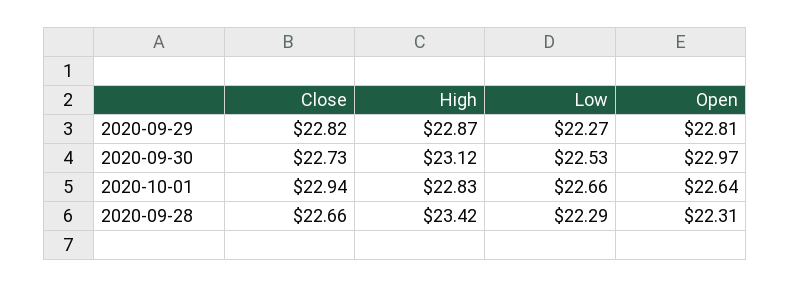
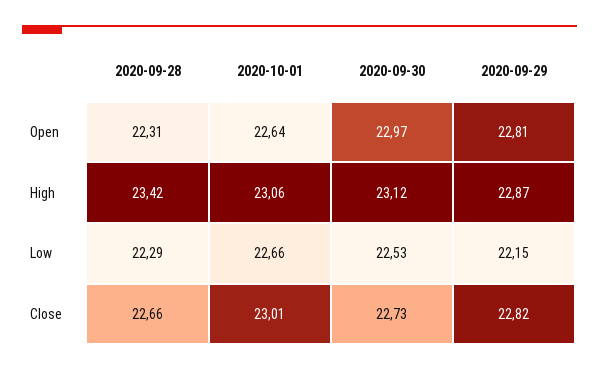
Low, 2020-09-29: 22.27 -> 22.15
Close, 2020-10-01: 22.94 -> 23.01
High, 2020-10-01: 22.83 -> 23.06

